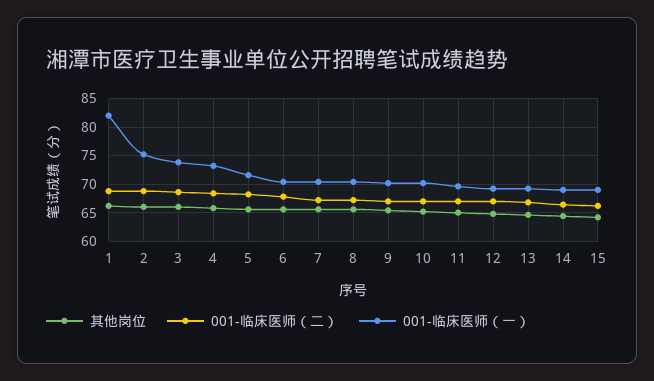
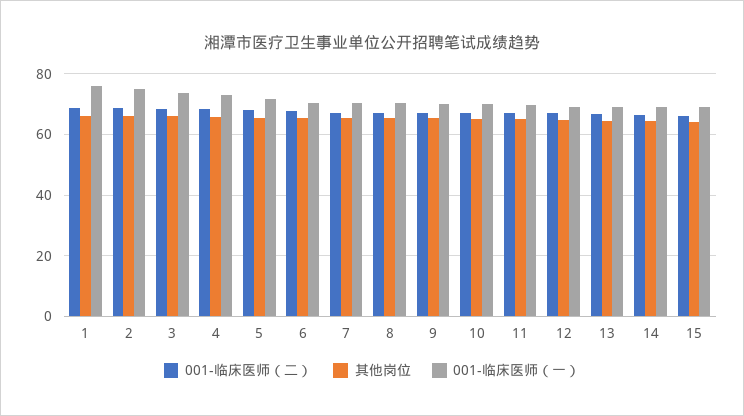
001-临床医师（一）, 1: 82.5 -> 76

